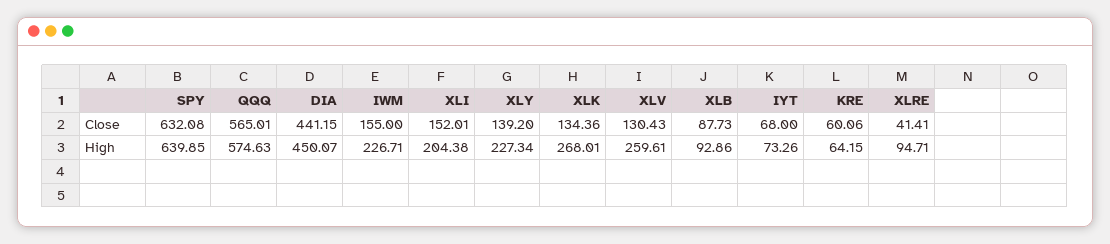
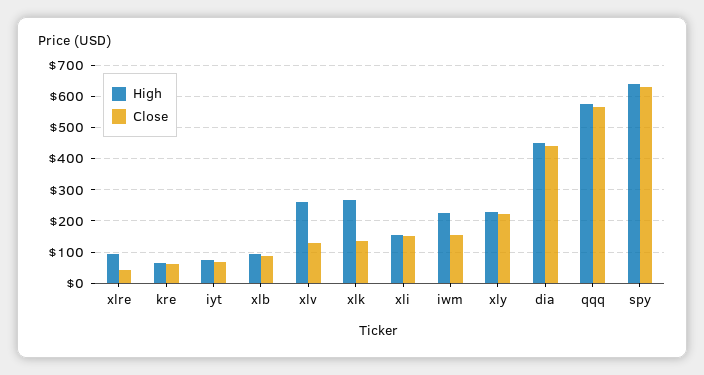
Close, XLY: 139.2 -> 220
High, XLI: 204.38 -> 160

